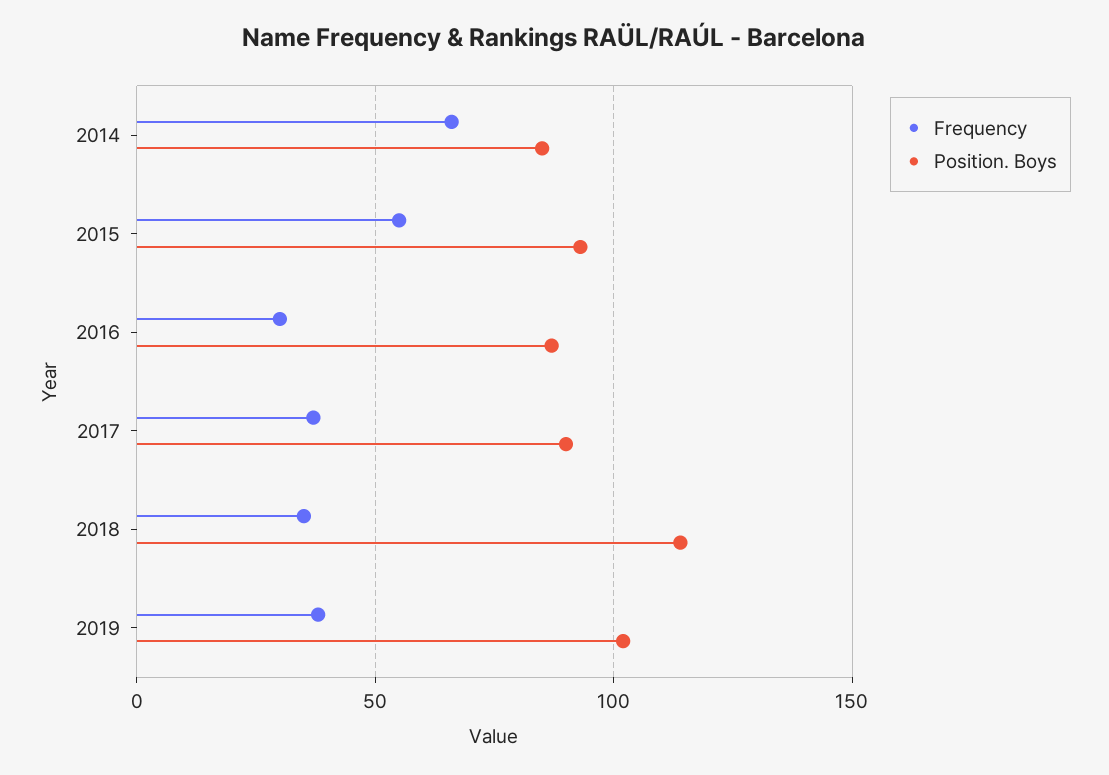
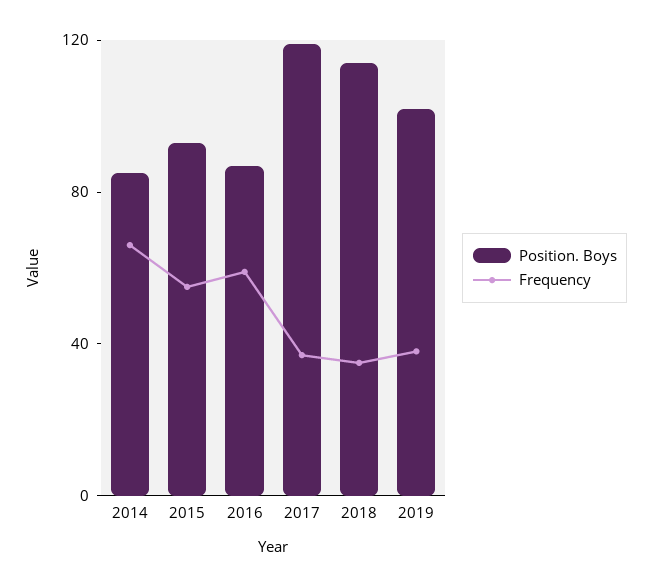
Frequency, 2016: 30 -> 60
Position. Boys, 2017: 90 -> 120

